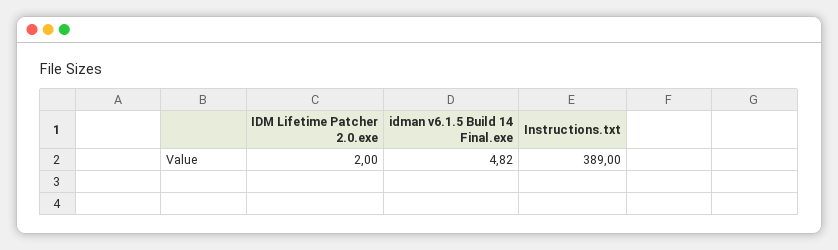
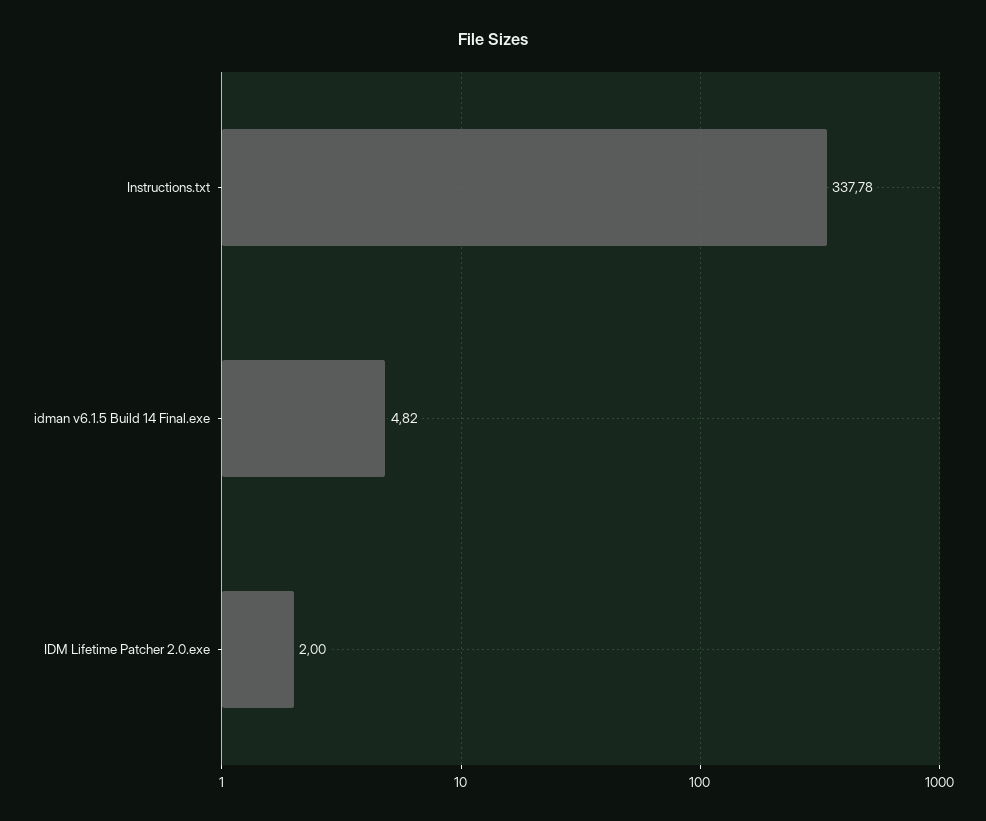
Instructions.txt: 389 -> 337.78

